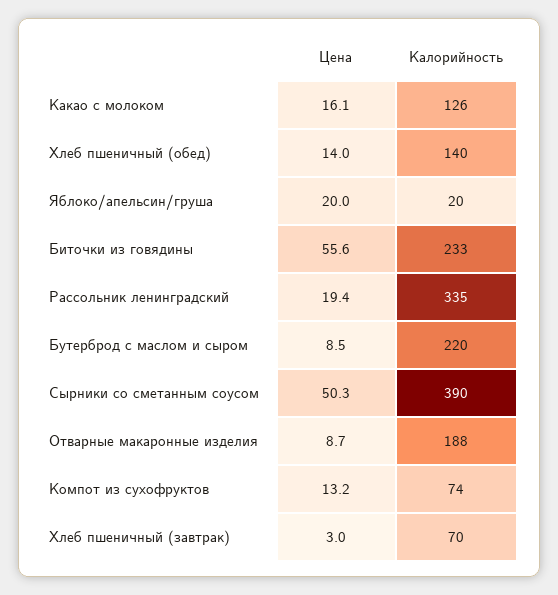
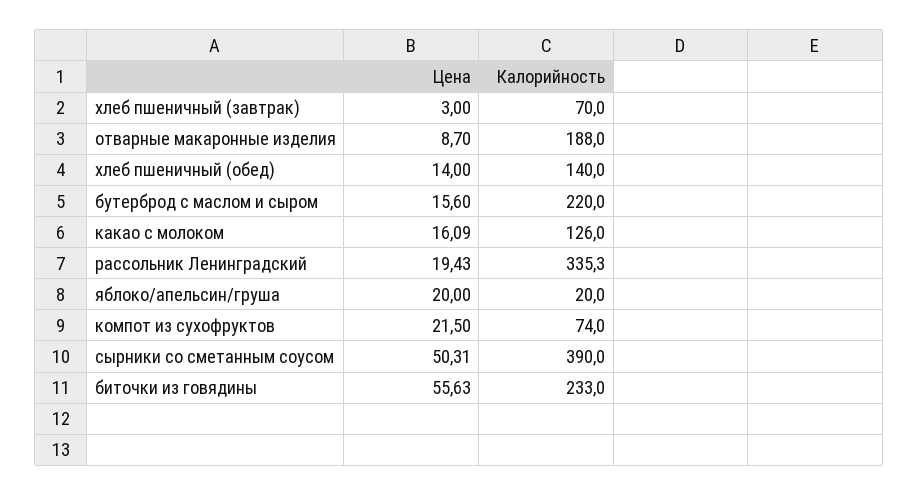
Цена, Бутерброд с маслом и сыром: 8.5 -> 15.6
Цена, Компот из сухофруктов: 13.2 -> 21.5

